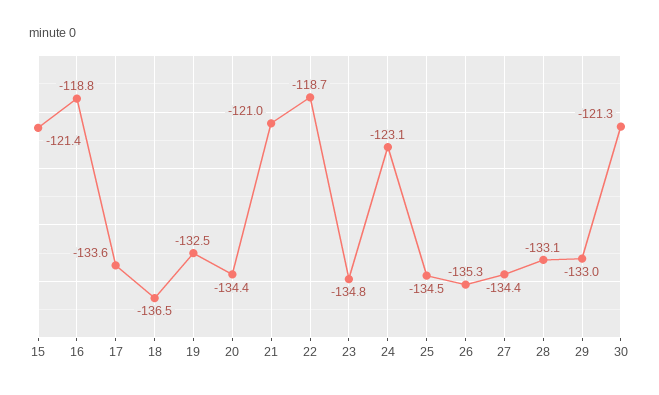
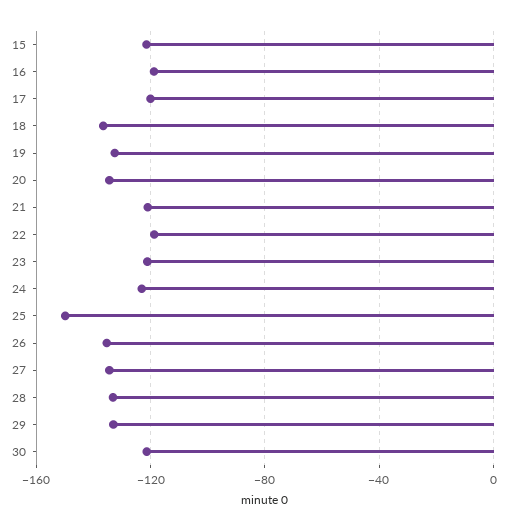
17: -133.6 -> -120
23: -134.8 -> -120
25: -134.5 -> -150

